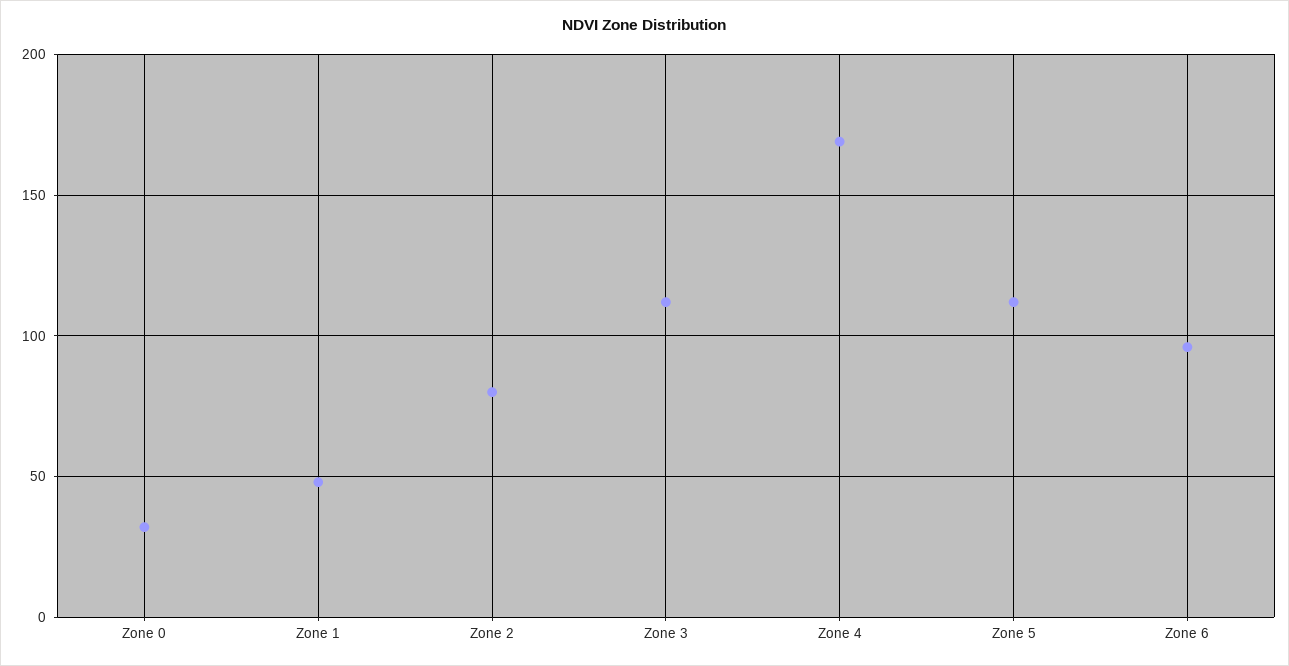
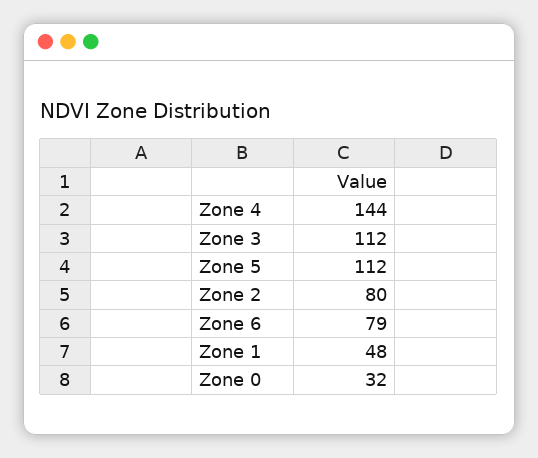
Zone 4: 170 -> 144
Zone 6: 95 -> 79

